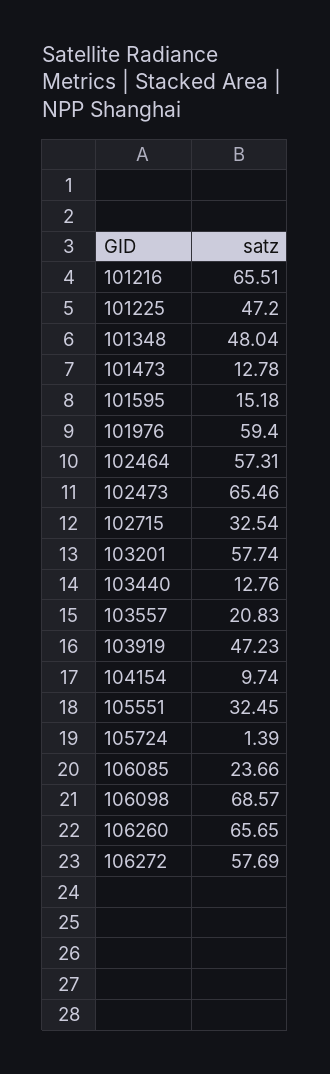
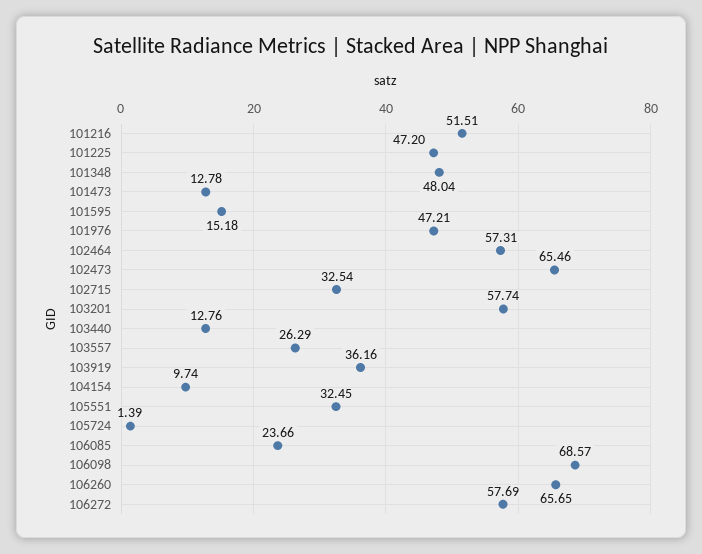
101216: 65.51 -> 51.51
101976: 59.4 -> 47.21
103557: 20.83 -> 26.29
103919: 47.23 -> 36.16

